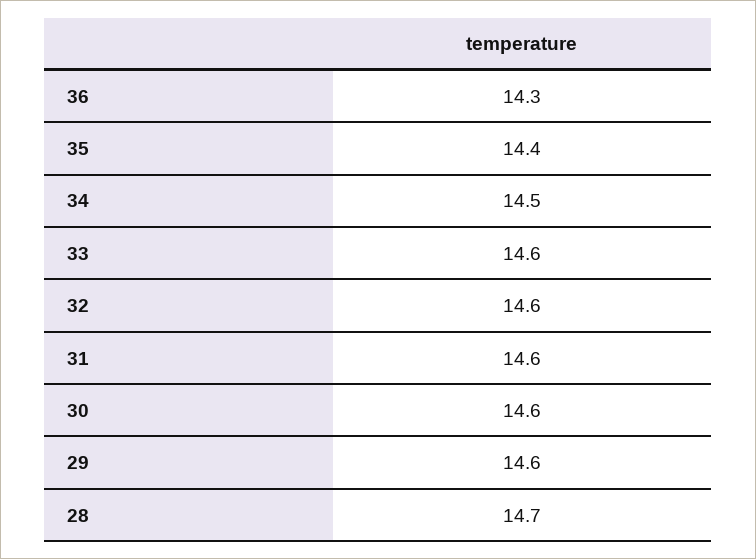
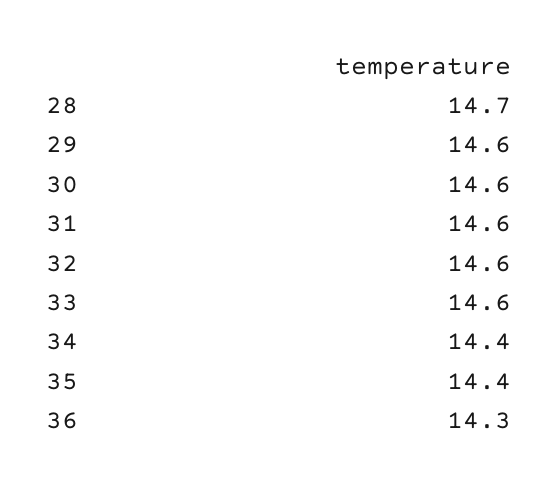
34: 14.5 -> 14.4

